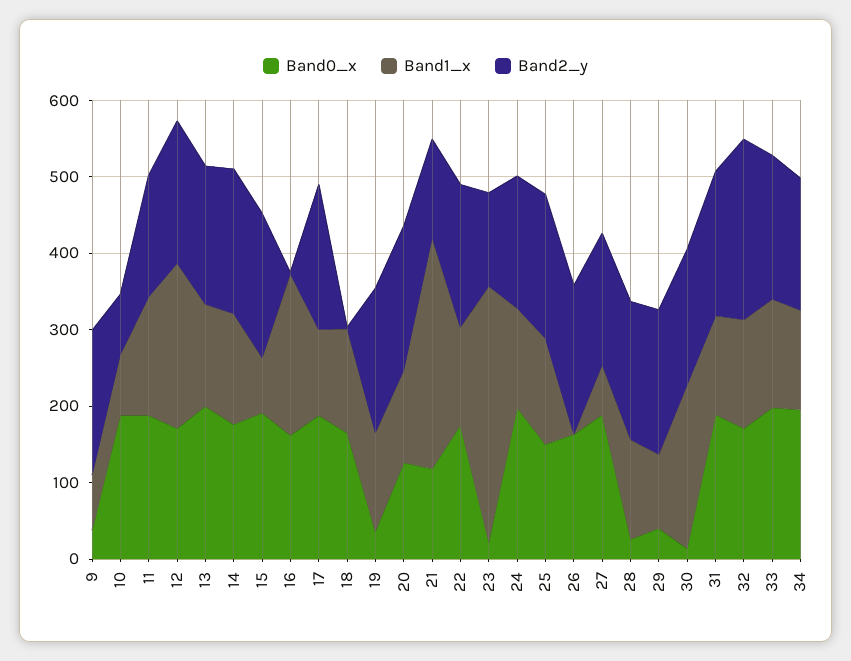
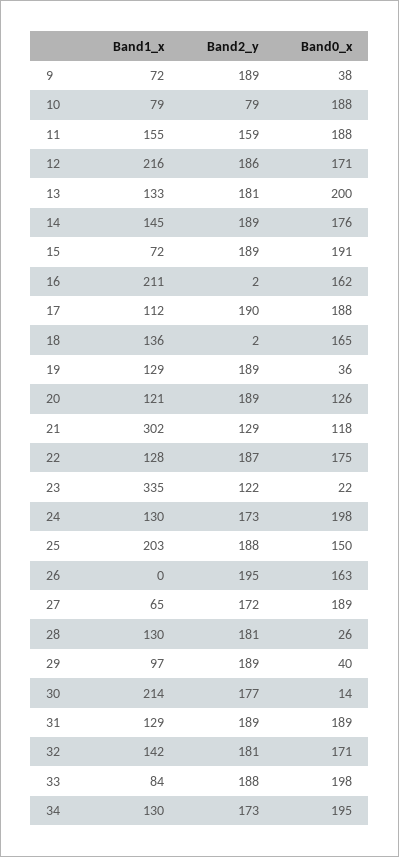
Band1_x, 25: 140 -> 203
Band2_y, 32: 240 -> 181
Band1_x, 33: 140 -> 84

